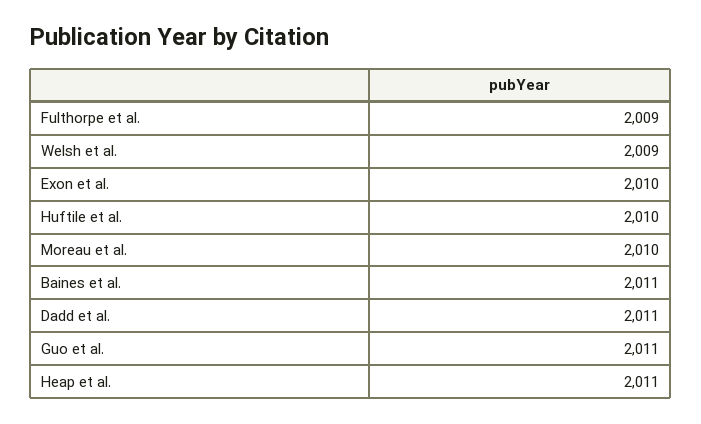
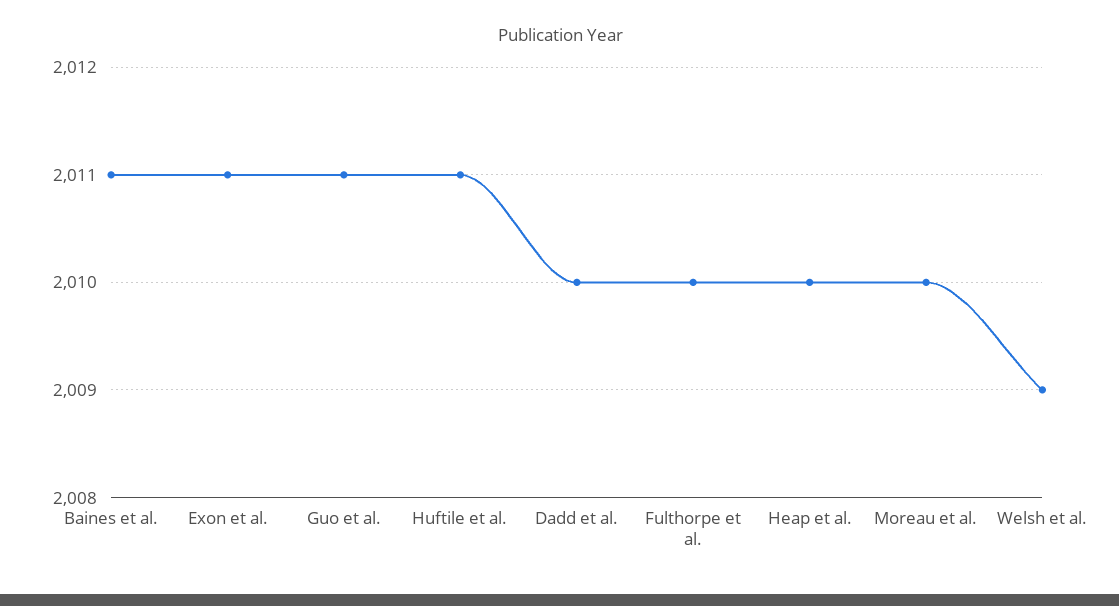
Fulthorpe et al.: 2009 -> 2010
Exon et al.: 2010 -> 2011
Huftile et al.: 2010 -> 2011
Dadd et al.: 2011 -> 2010
Heap et al.: 2011 -> 2010

